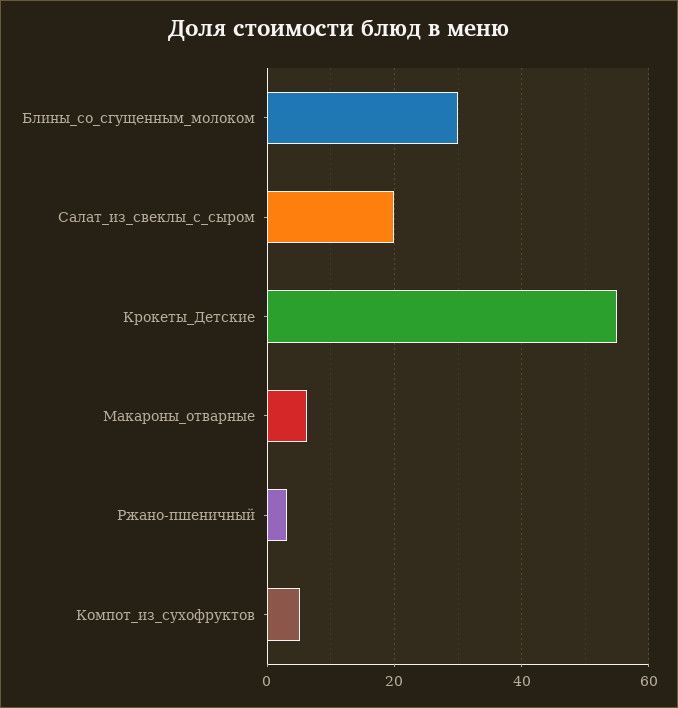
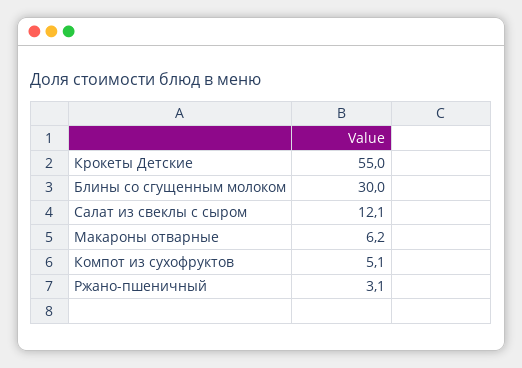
Салат_из_свеклы_с_сыром: 20 -> 12.1

